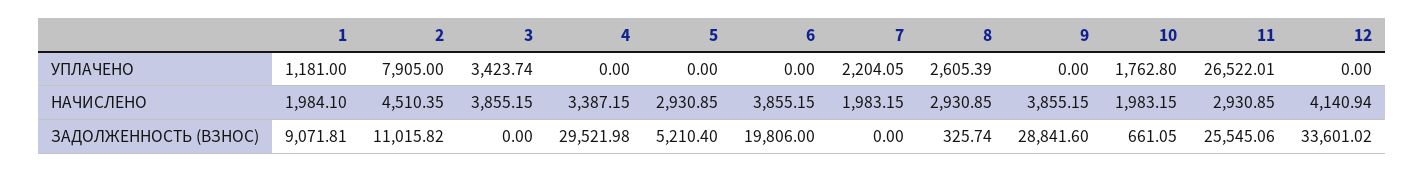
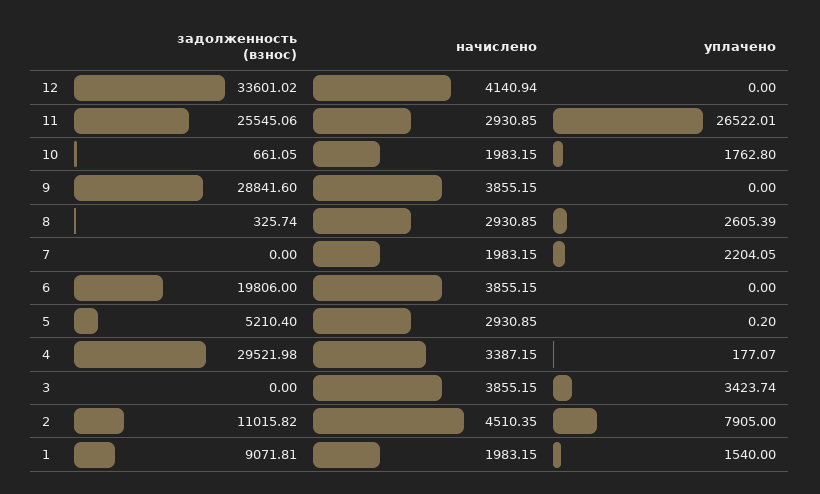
1, УПЛАЧЕНО: 1181 -> 1540
4, УПЛАЧЕНО: 0 -> 177.07
5, УПЛАЧЕНО: 0 -> 0.2
1, НАЧИСЛЕНО: 1984.1 -> 1983.15

